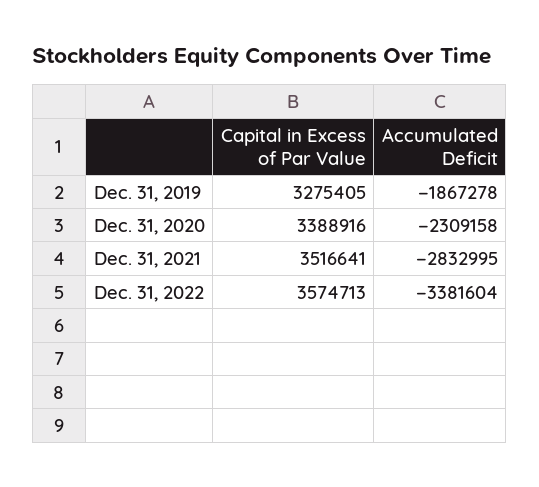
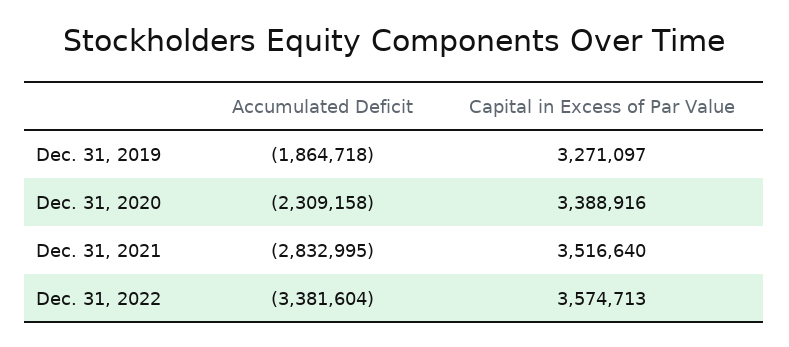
Capital in Excess of Par Value, Dec. 31, 2019: 3275405 -> 3271097
Accumulated Deficit, Dec. 31, 2019: -1867278 -> -1864718
Capital in Excess of Par Value, Dec. 31, 2021: 3516641 -> 3516640

